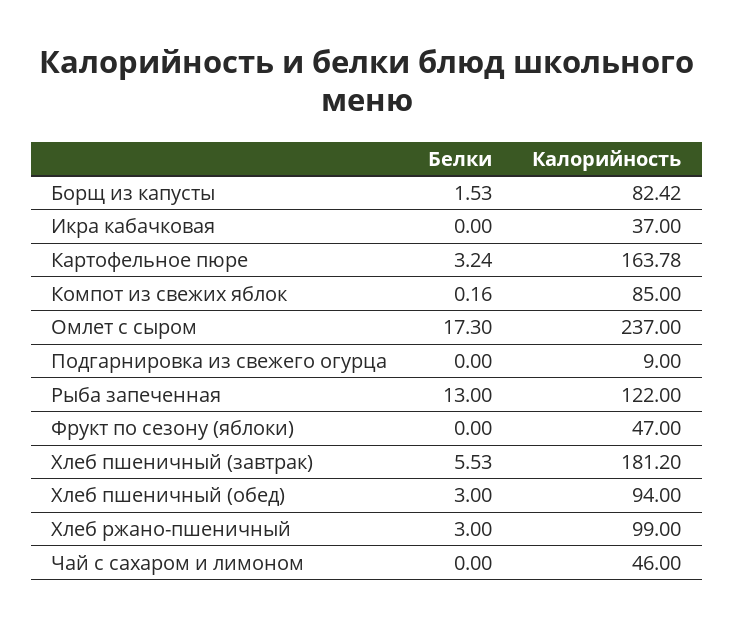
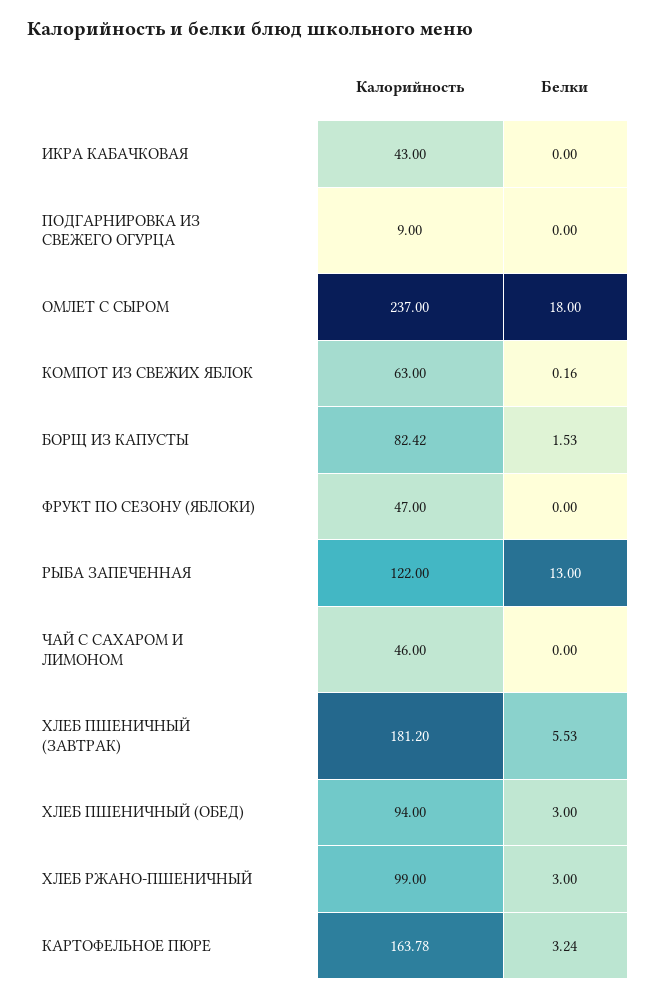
Калорийность, Икра кабачковая: 37 -> 43
Калорийность, Компот из свежих яблок: 85 -> 63
Белки, Омлет с сыром: 17.3 -> 18

